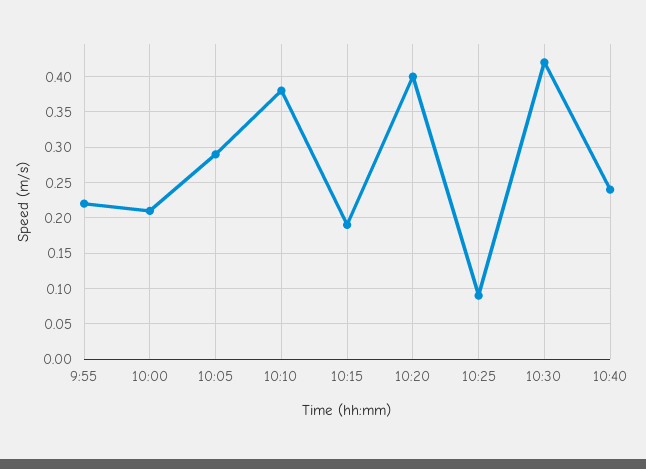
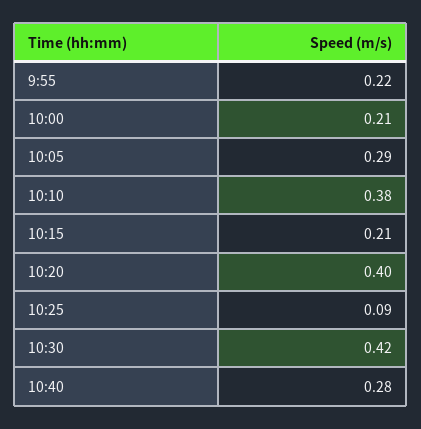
10:15: 0.19 -> 0.21
10:40: 0.24 -> 0.28

